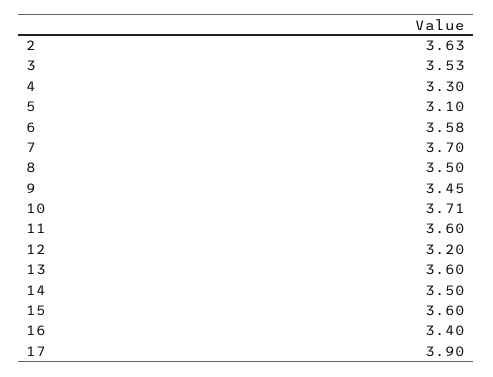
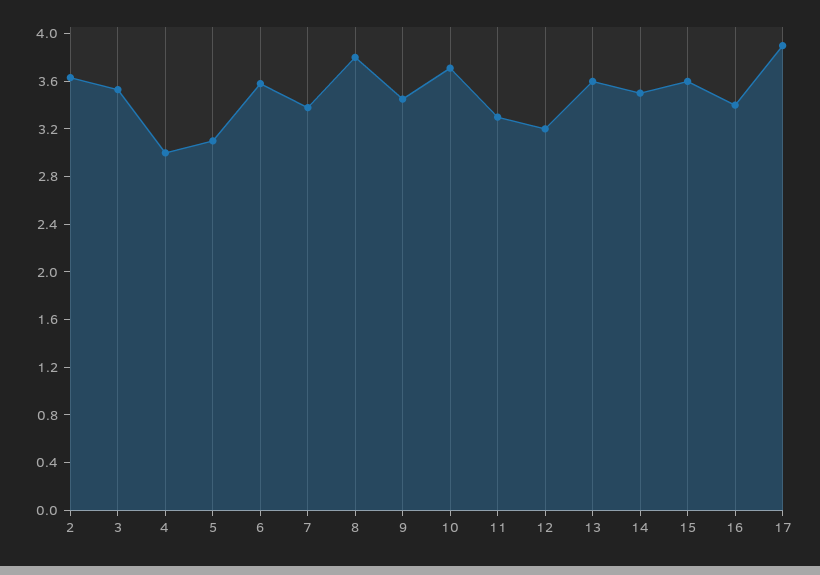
4: 3.3 -> 3
7: 3.7 -> 3.4
8: 3.5 -> 3.8
11: 3.6 -> 3.3

